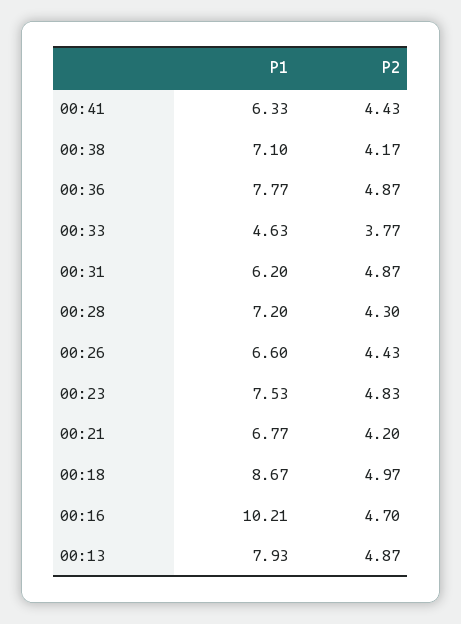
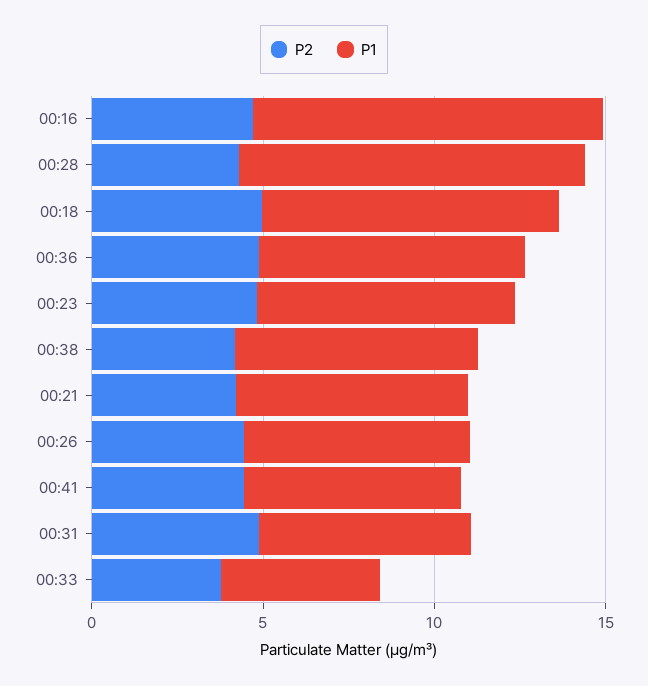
P1, 00:28: 7.2 -> 10
P1, 00:13: 7.93 -> none
P2, 00:13: 4.87 -> none

